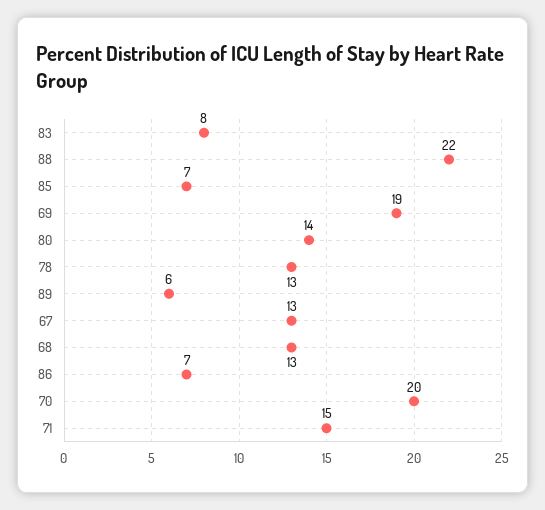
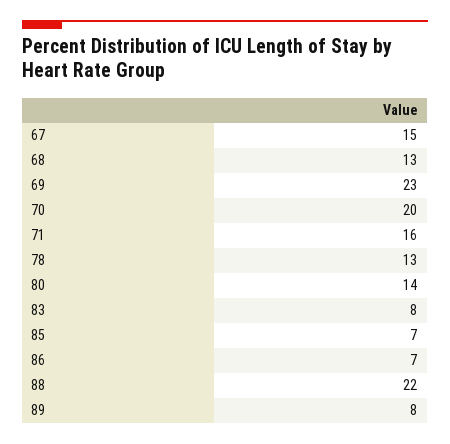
69: 19 -> 23
89: 6 -> 8
67: 13 -> 15
71: 15 -> 16

